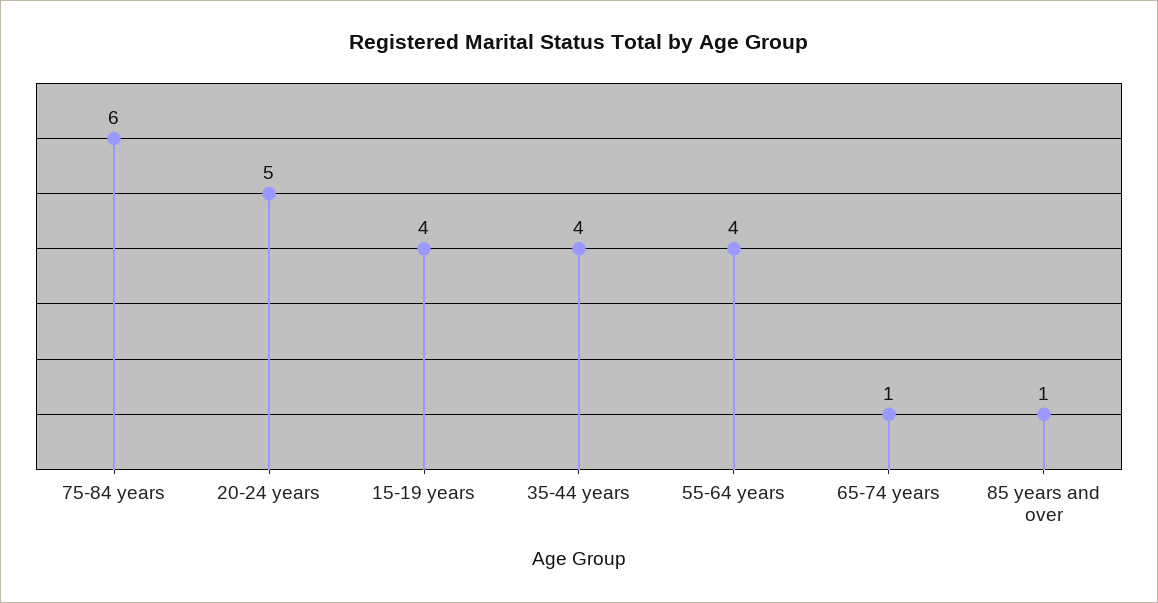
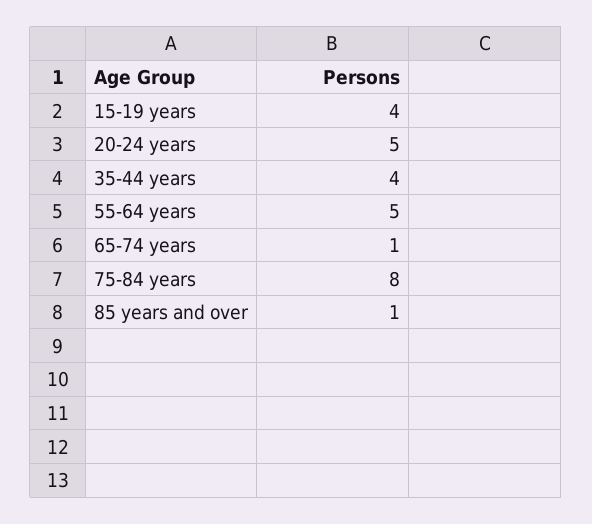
75-84 years: 6 -> 8
55-64 years: 4 -> 5

